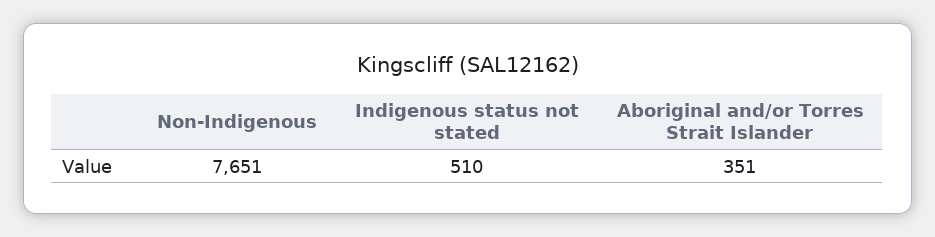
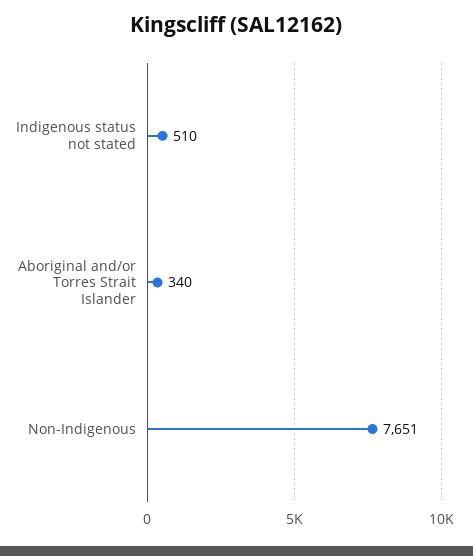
Aboriginal and/or Torres Strait Islander: 351 -> 340

